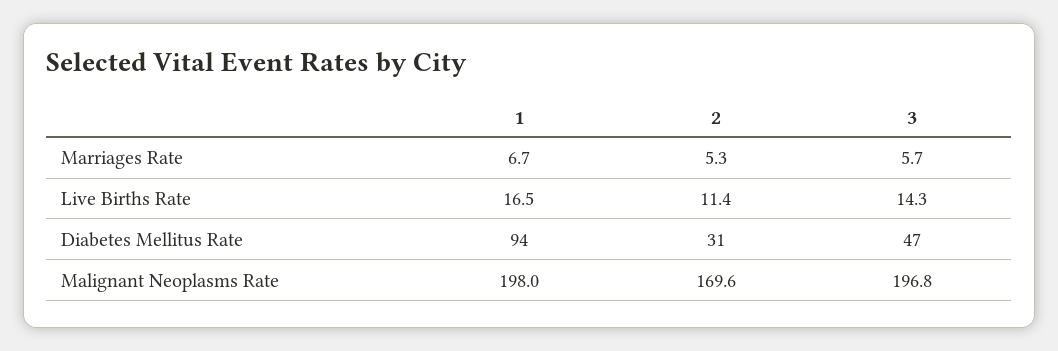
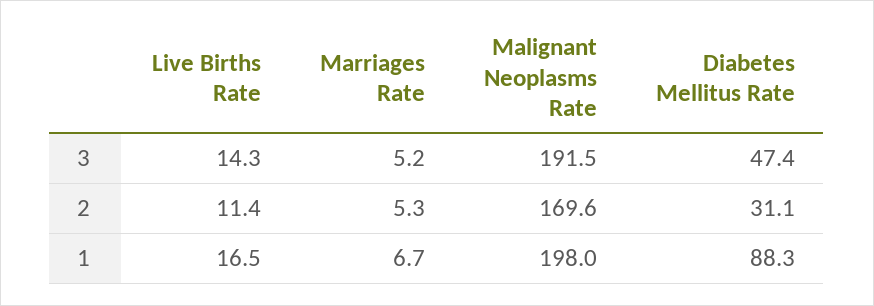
3, Marriages Rate: 5.7 -> 5.2
1, Diabetes Mellitus Rate: 94 -> 88.3
3, Malignant Neoplasms Rate: 196.8 -> 191.5

